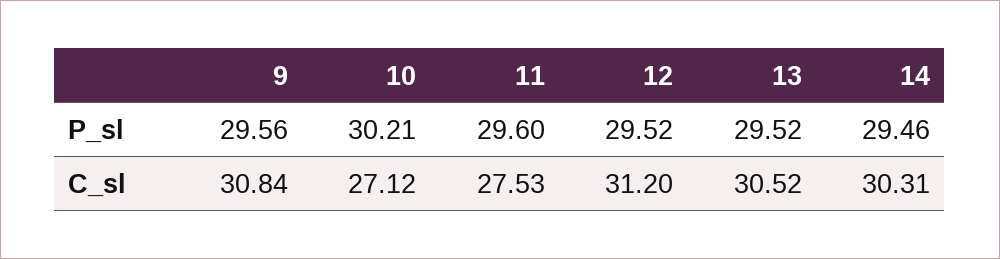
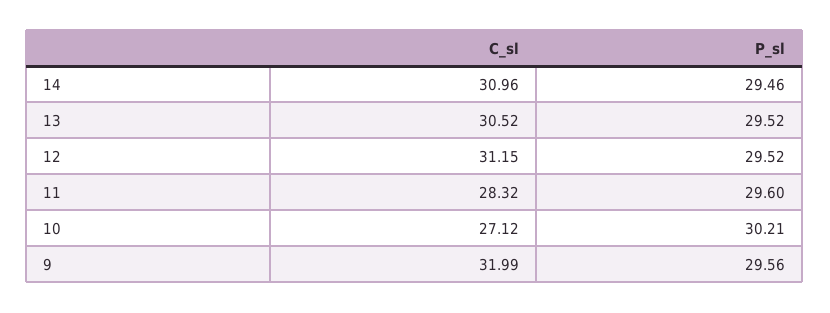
9, C_sl: 30.84 -> 31.99
11, C_sl: 27.53 -> 28.32
12, C_sl: 31.2 -> 31.15
14, C_sl: 30.31 -> 30.96

